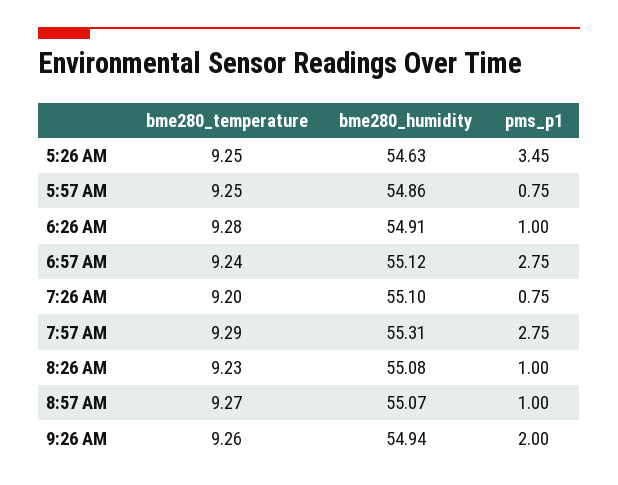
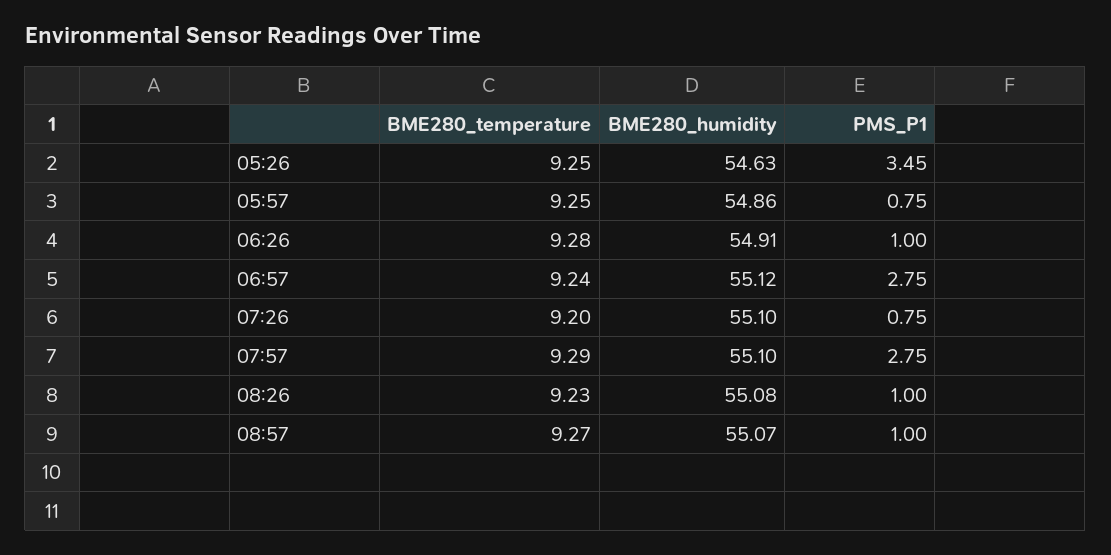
bme280_humidity, 7:57 AM: 55.31 -> 55.1
bme280_temperature, 9:26 AM: 9.26 -> none
bme280_humidity, 9:26 AM: 54.94 -> none
pms_p1, 9:26 AM: 2 -> none

